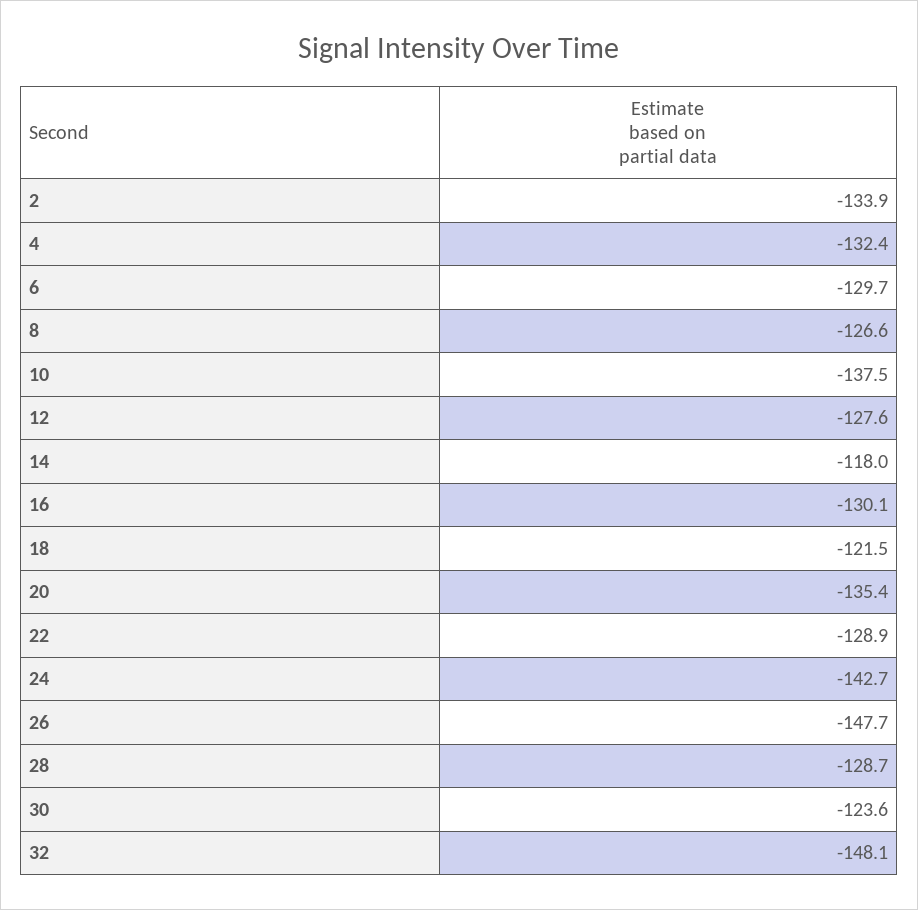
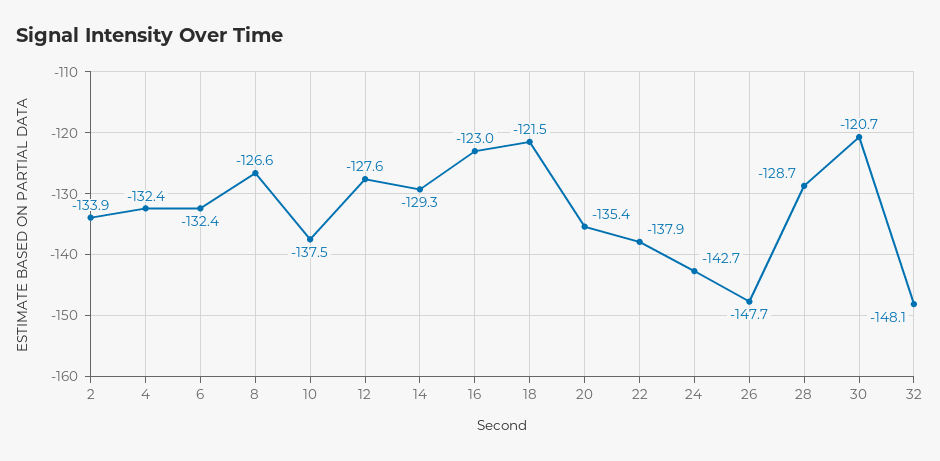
6: -129.7 -> -132.4
14: -118 -> -129.3
16: -130.1 -> -123
22: -128.9 -> -137.9
30: -123.6 -> -120.7

